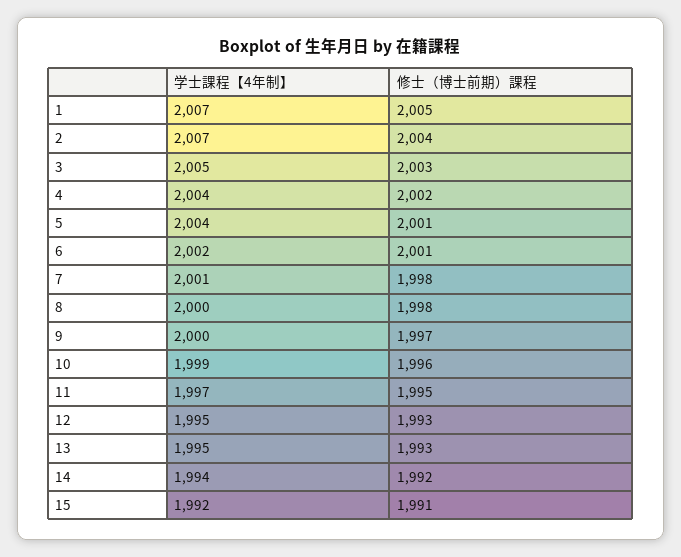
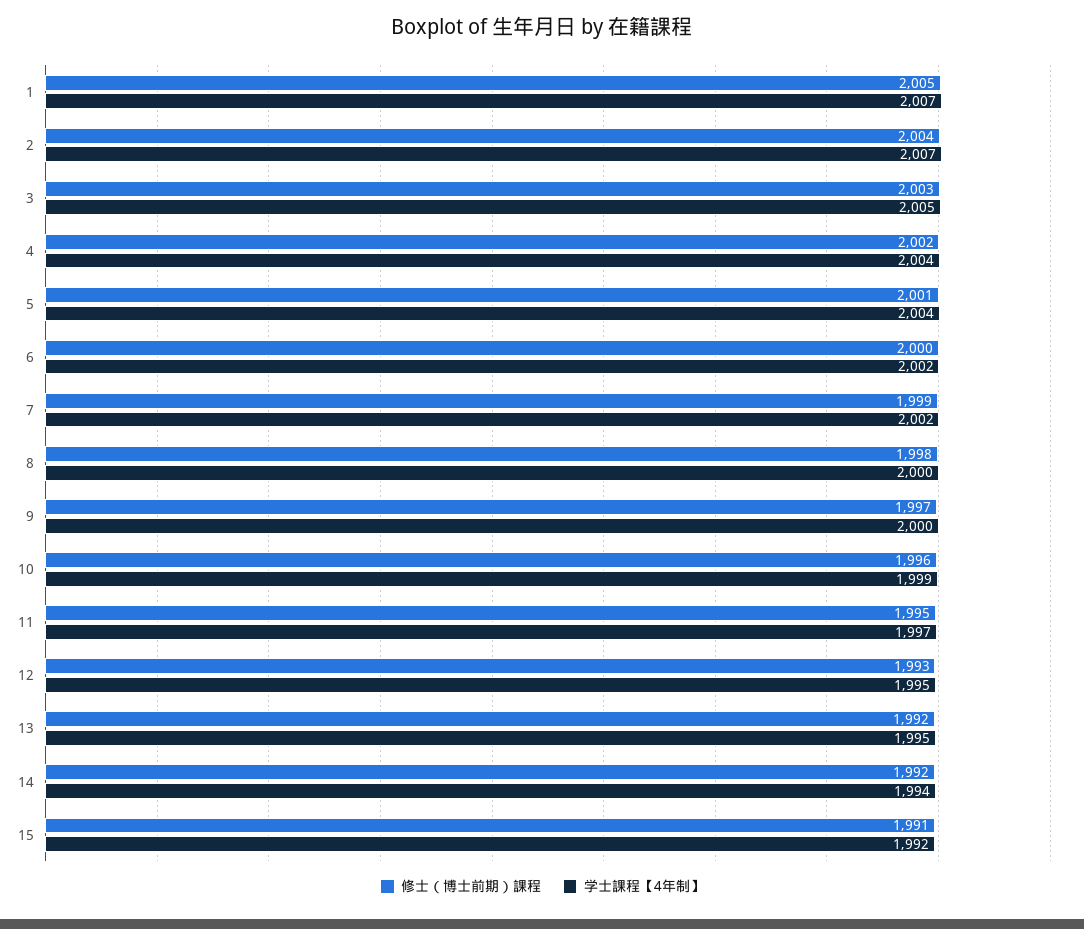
修士（博士前期）課程, 6: 2001 -> 2000
学士課程【4年制】, 7: 2001 -> 2002
修士（博士前期）課程, 7: 1998 -> 1999
修士（博士前期）課程, 13: 1993 -> 1992

